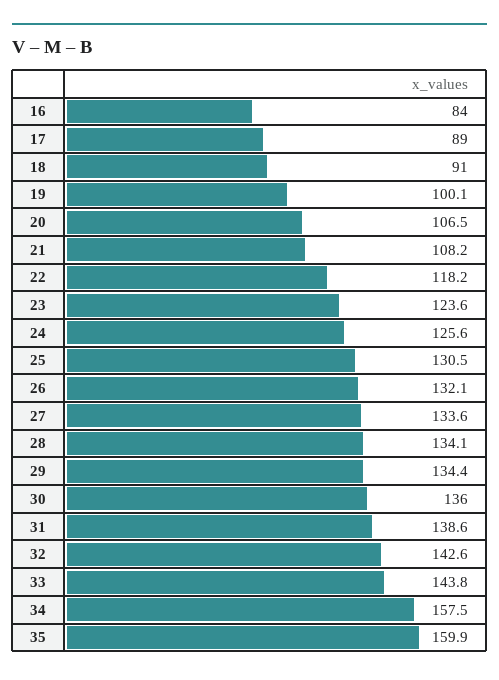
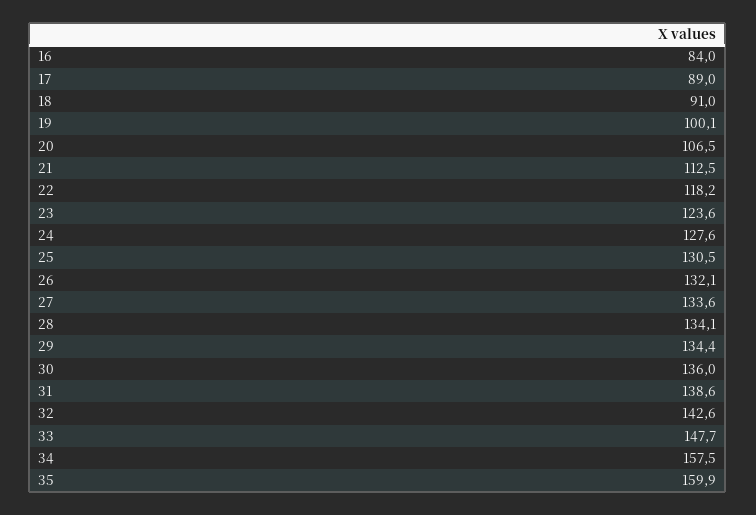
21: 108.2 -> 112.5
24: 125.6 -> 127.6
33: 143.8 -> 147.7

